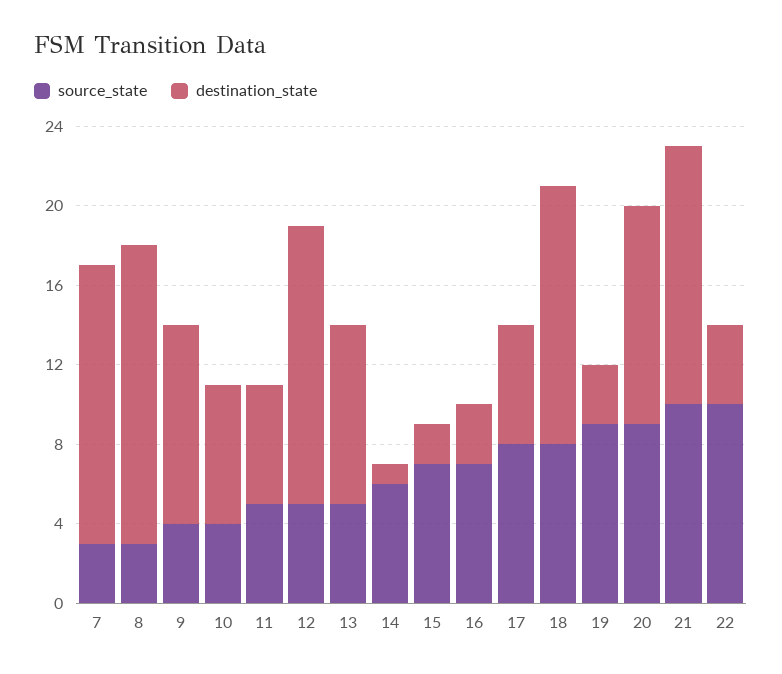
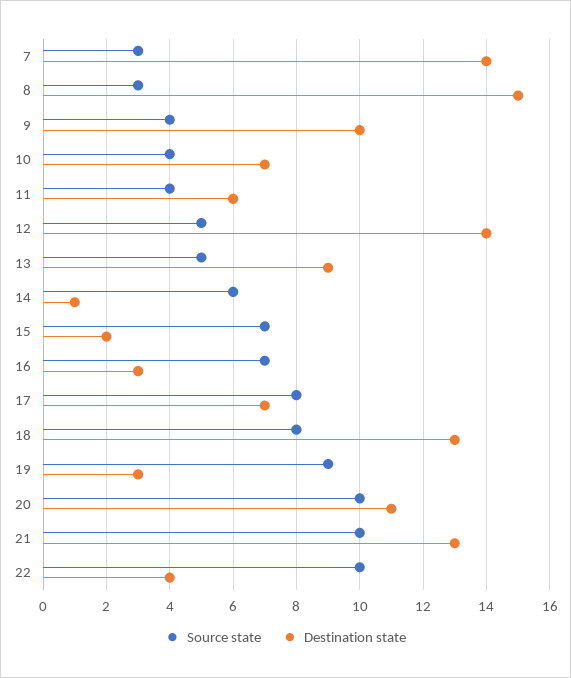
source_state, 11: 5 -> 4
destination_state, 17: 6 -> 7
source_state, 20: 9 -> 10

